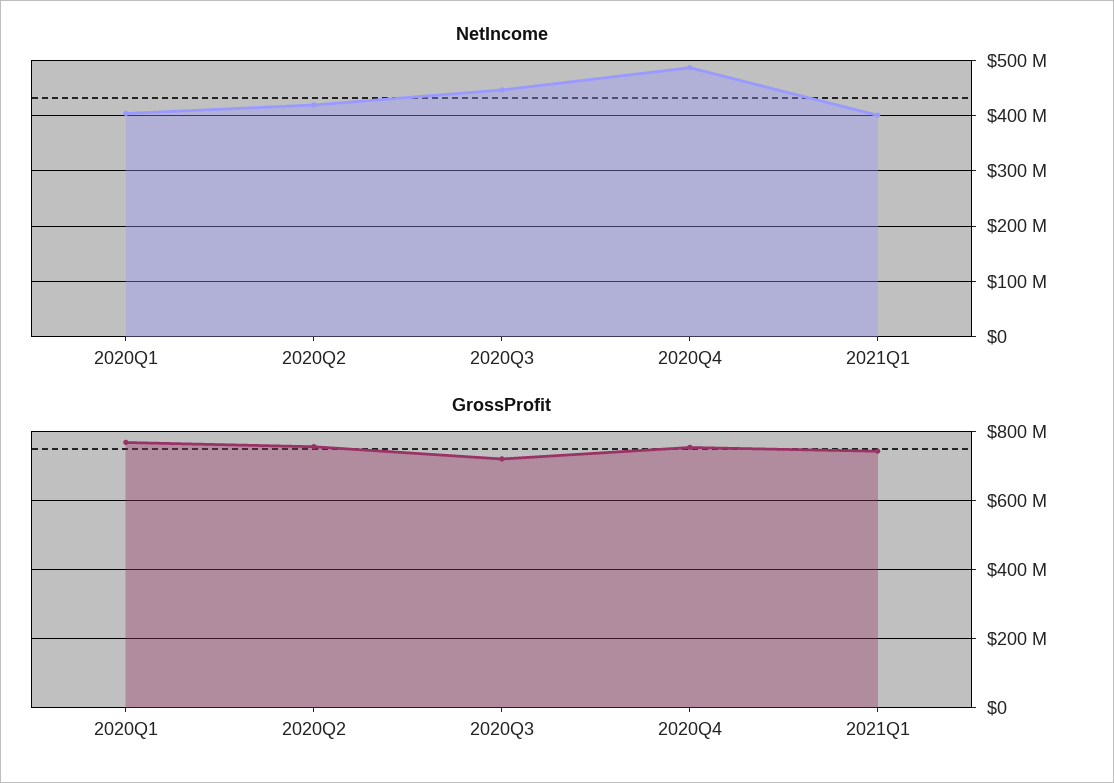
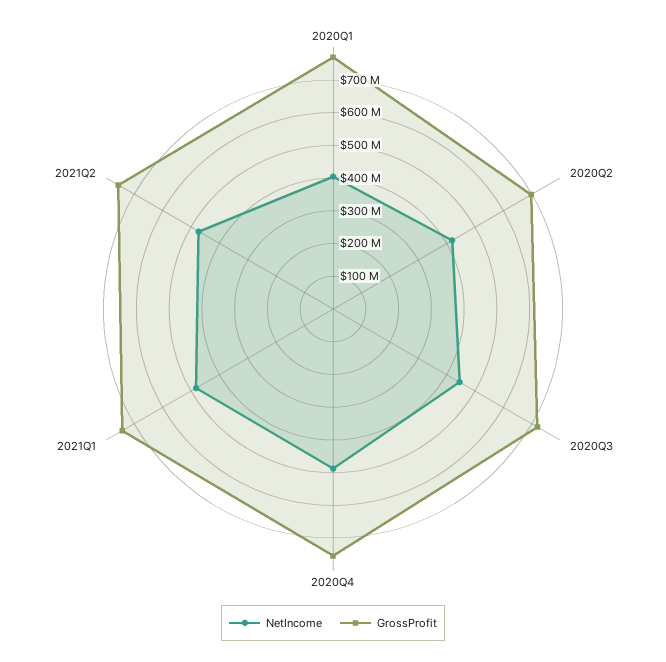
NetIncome, 2021Q1: 400000000 -> 475000000
GrossProfit, 2020Q2: 760000000 -> 700000000
NetIncome, 2021Q2: none -> 475000000
GrossProfit, 2021Q2: none -> 750000000

